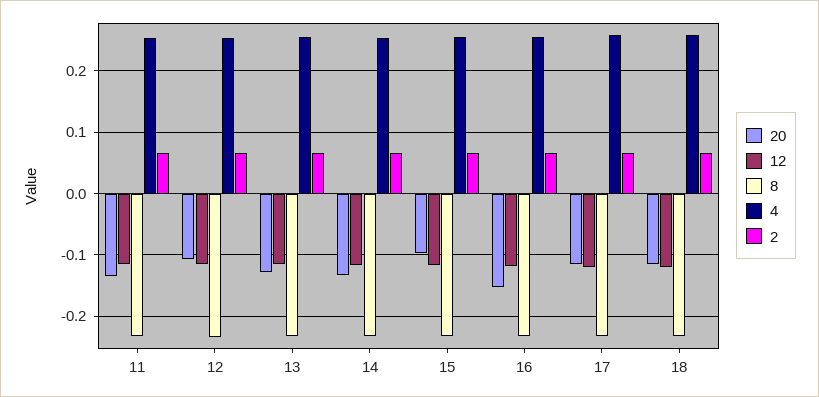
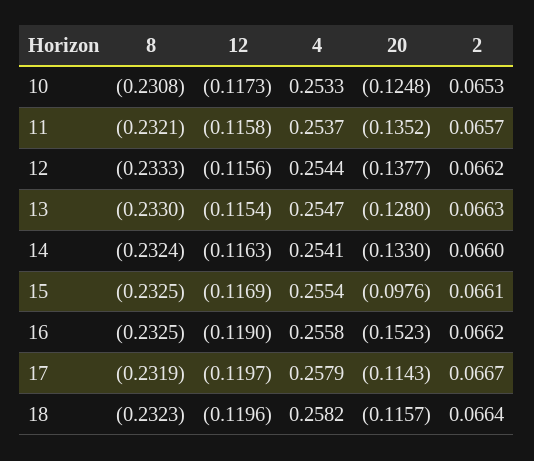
20, 12: -0.11 -> -0.1377
8, 10: none -> -0.2308
12, 10: none -> -0.1173
4, 10: none -> 0.2533
20, 10: none -> -0.1248
2, 10: none -> 0.0653

